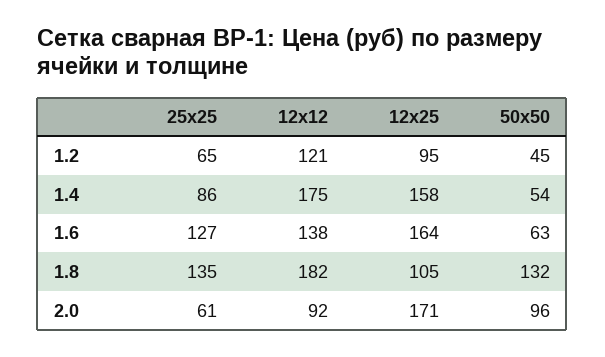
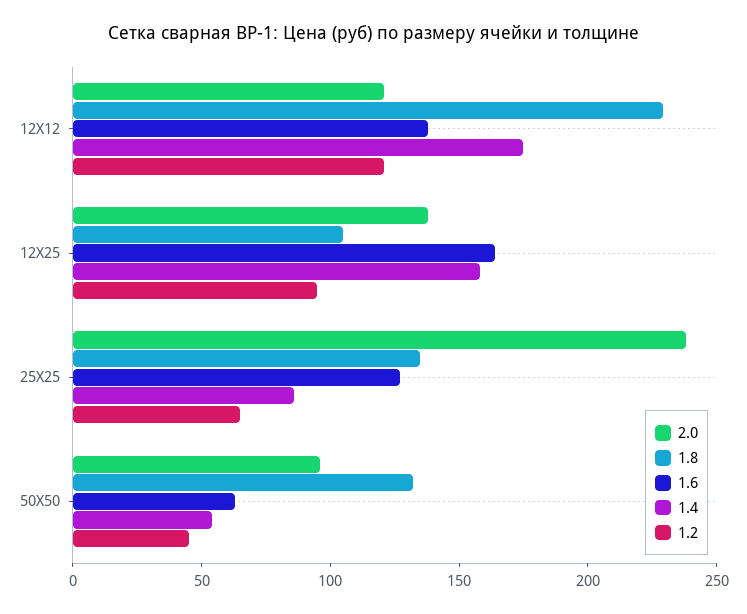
1.8, 12x12: 182 -> 230
2.0, 25x25: 61 -> 240
2.0, 12x12: 92 -> 120
2.0, 12x25: 171 -> 140

